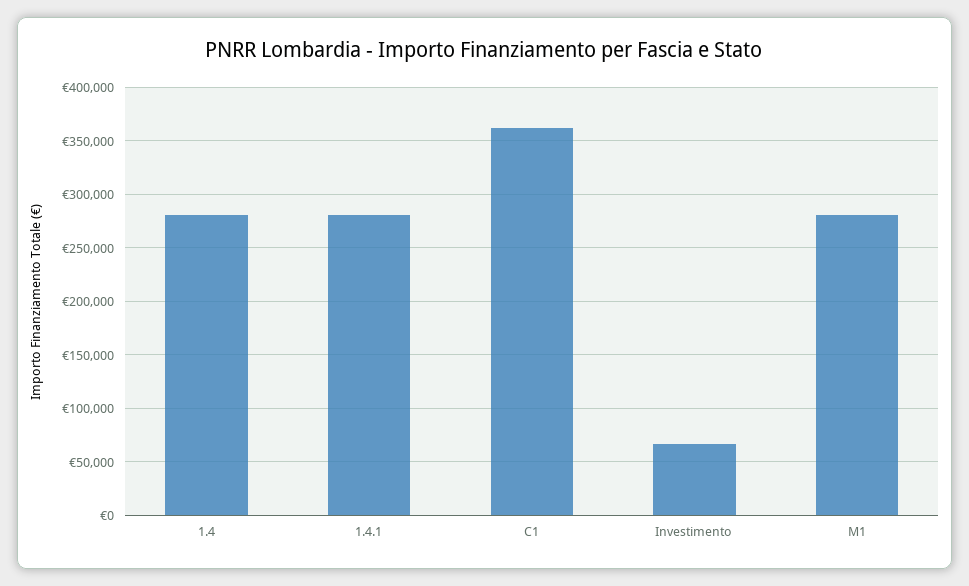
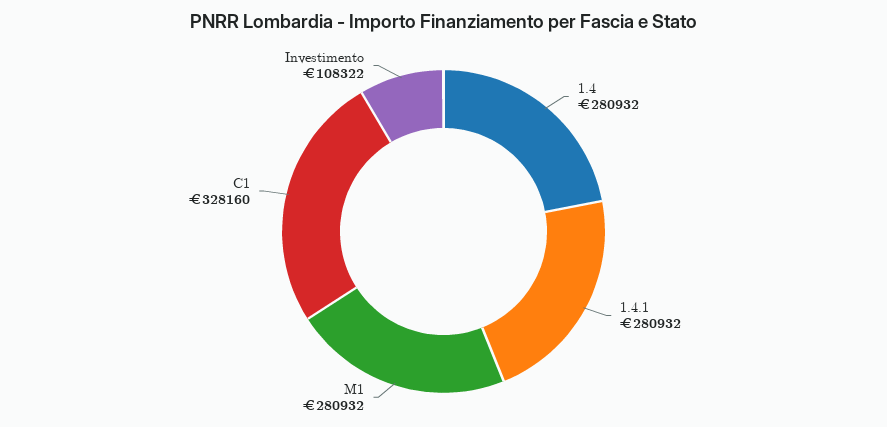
C1: 360000 -> 328160
Investimento: 70000 -> 108322

